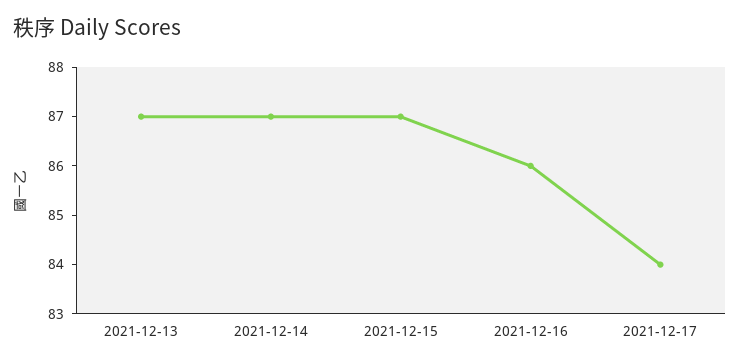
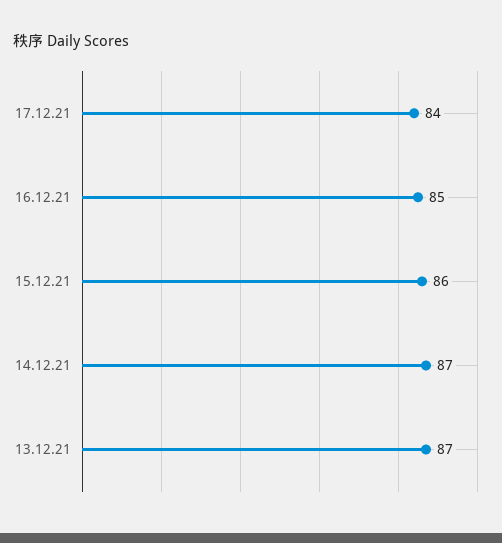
2021-12-15: 87 -> 86
2021-12-16: 86 -> 85

